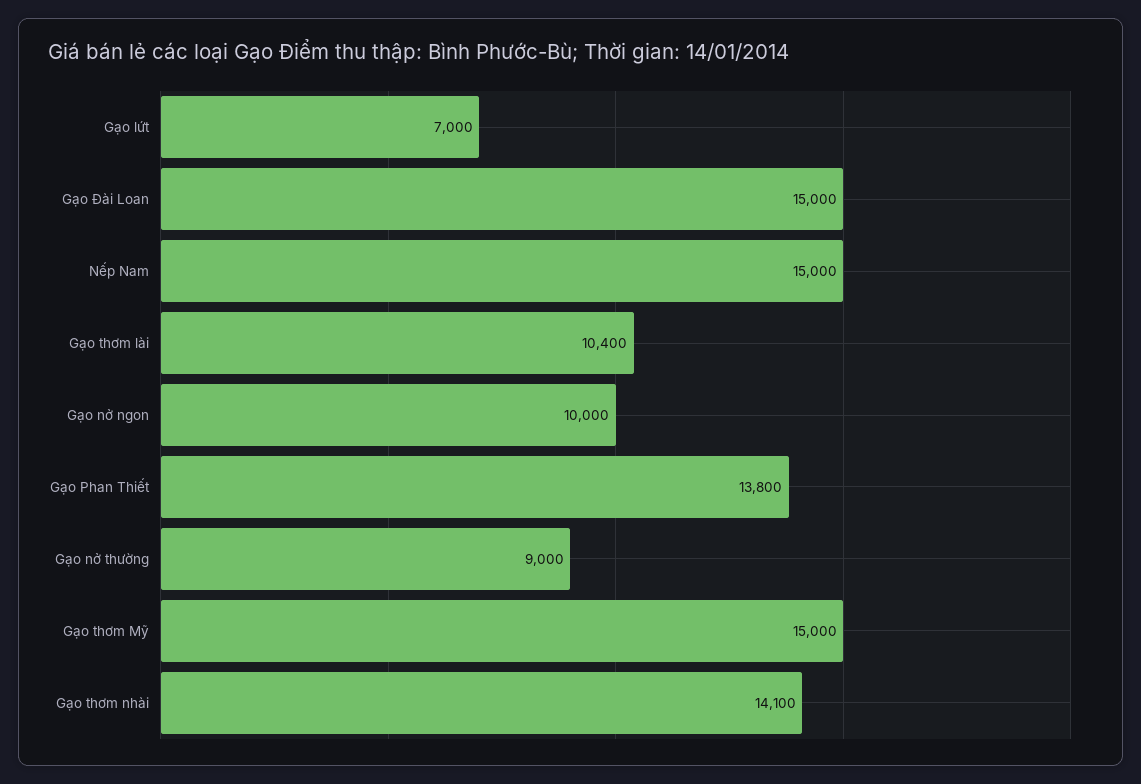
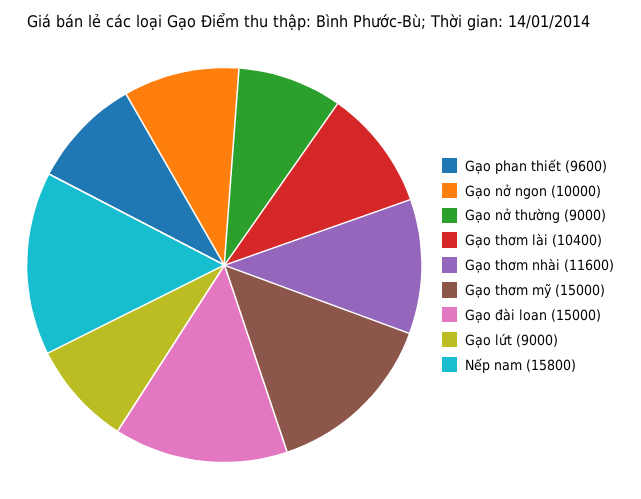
Gạo lứt: 7000 -> 9000
Nếp Nam: 15000 -> 15800
Gạo Phan Thiết: 13800 -> 9600
Gạo thơm nhài: 14100 -> 11600

